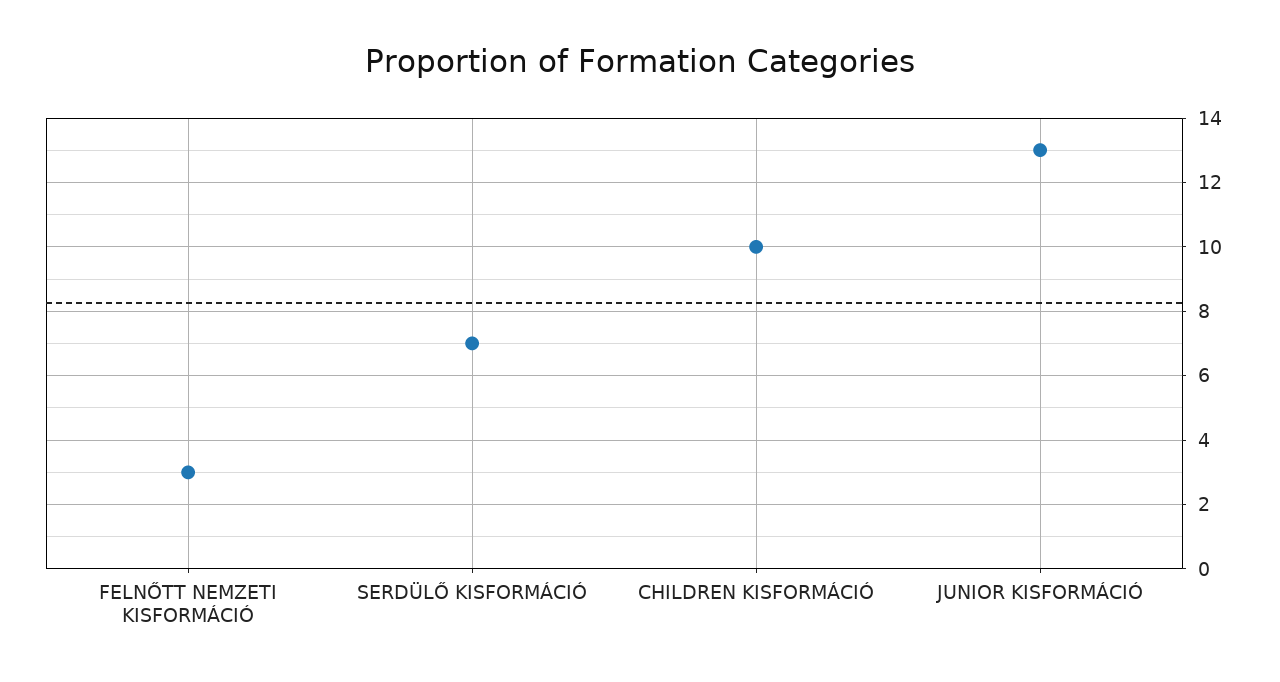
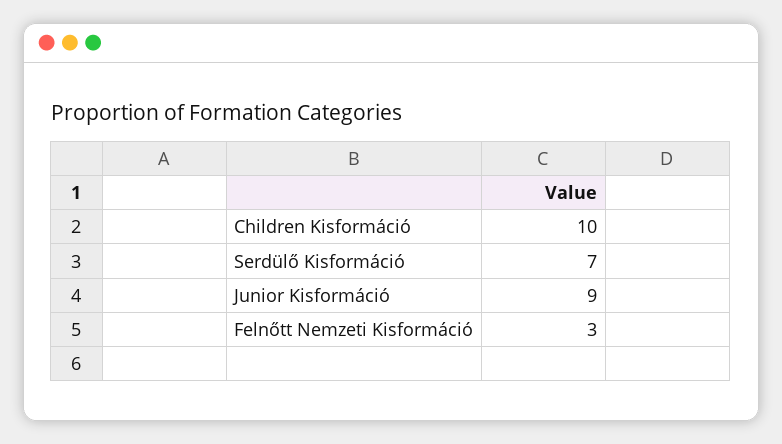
JUNIOR KISFORMÁCIÓ: 13 -> 9

